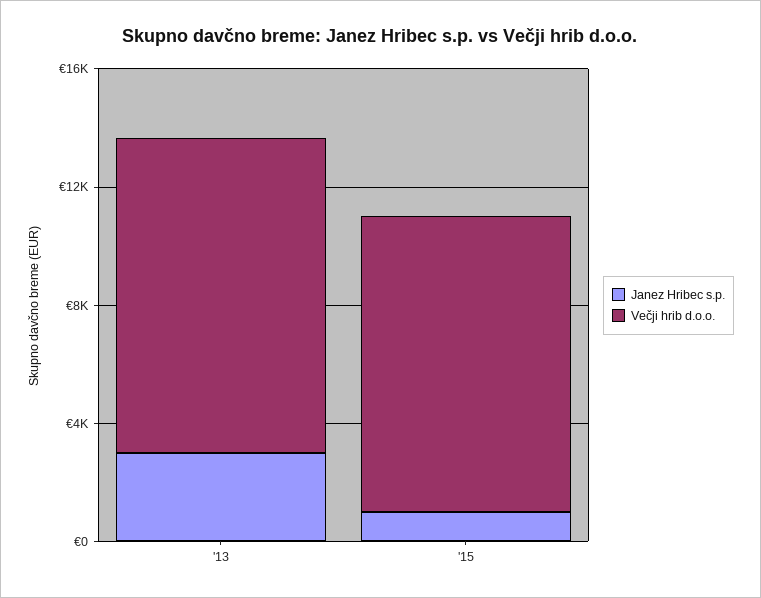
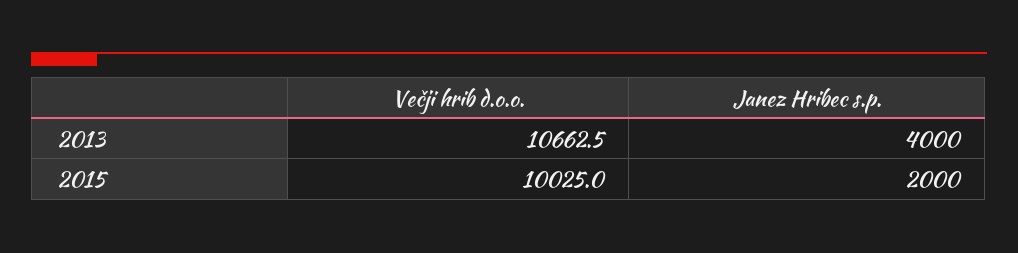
Janez Hribec s.p., '13: 3000 -> 4000
Janez Hribec s.p., '15: 1000 -> 2000

